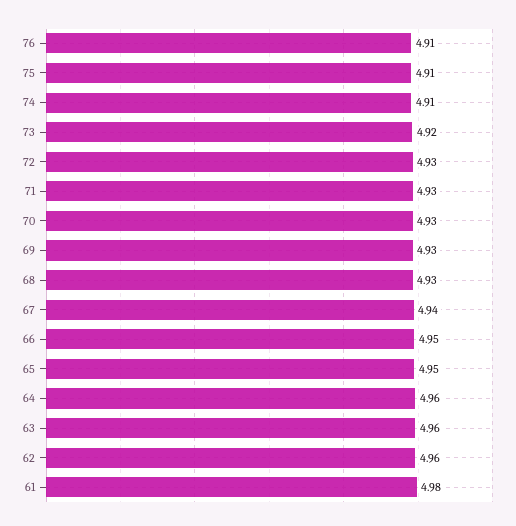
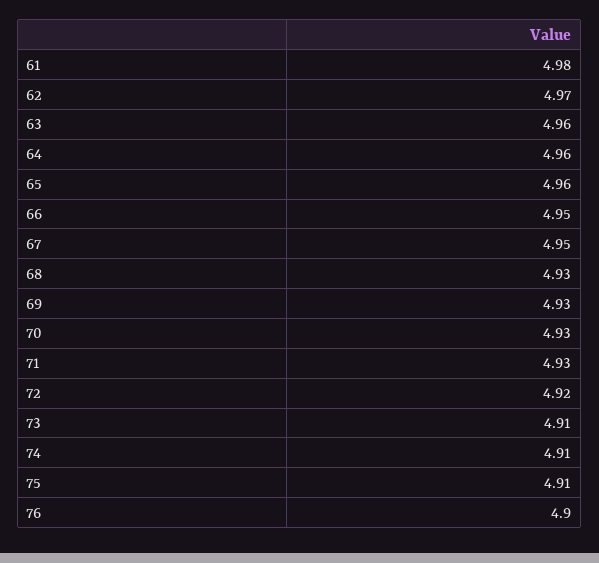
76: 4.91 -> 4.9
73: 4.92 -> 4.91
72: 4.93 -> 4.92
67: 4.94 -> 4.95
65: 4.95 -> 4.96
62: 4.96 -> 4.97

